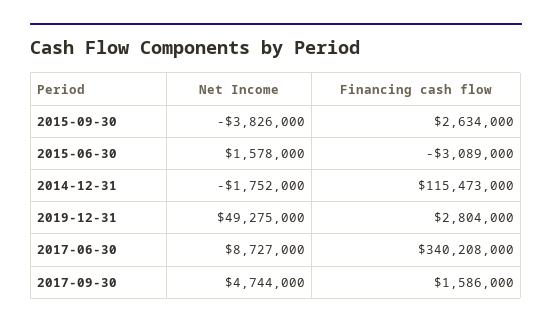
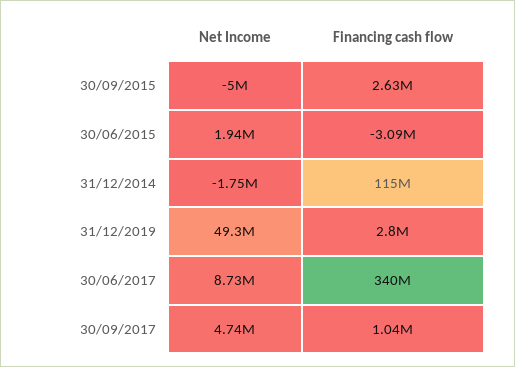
Net Income, 2015-09-30: -3826000 -> -5000000
Net Income, 2015-06-30: 1578000 -> 1940000
Financing cash flow, 2017-09-30: 1586000 -> 1040000

